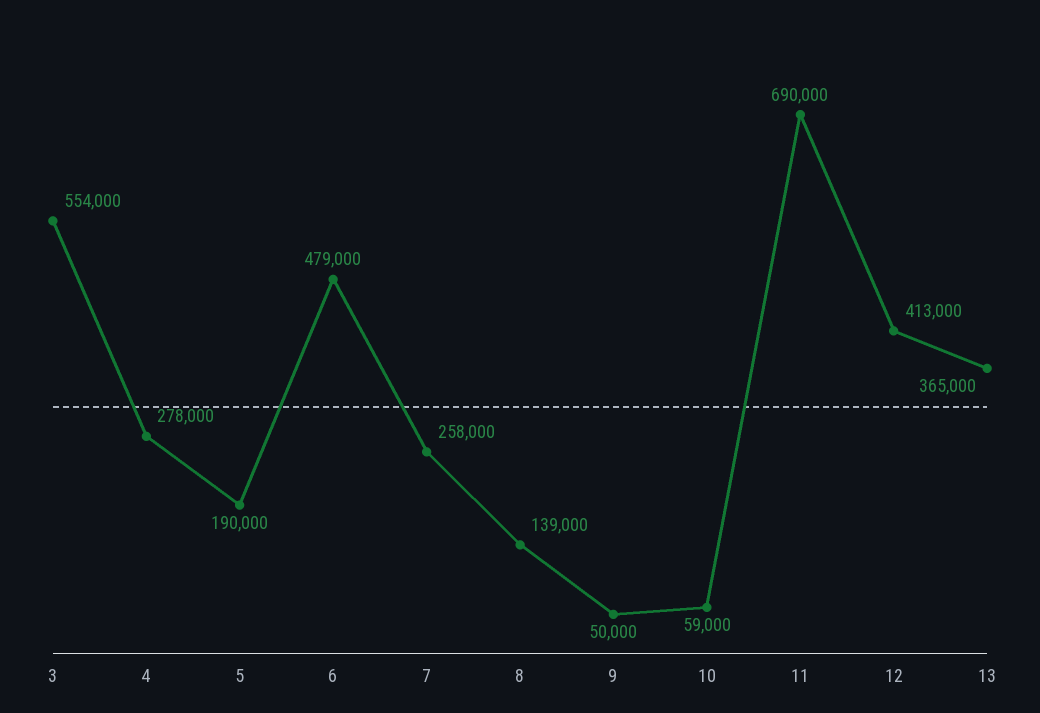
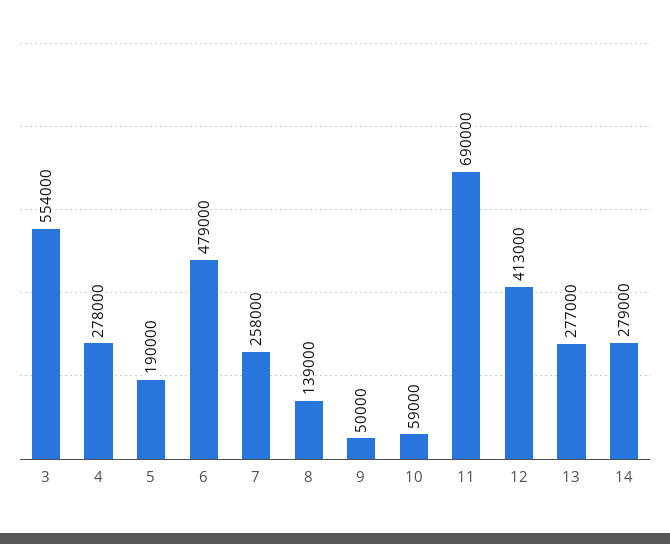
13: 365000 -> 277000
14: none -> 279000

